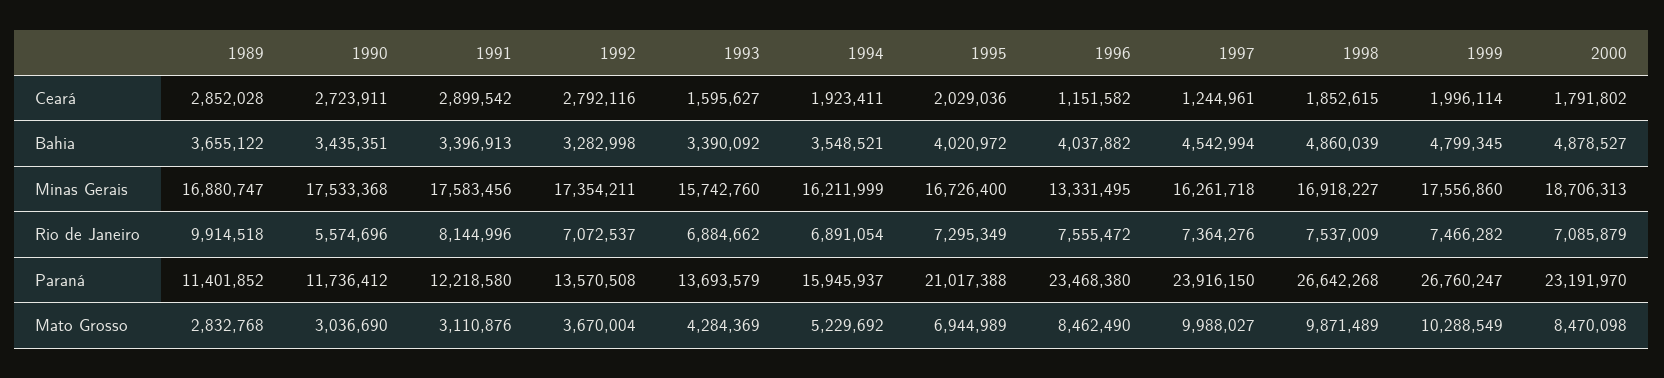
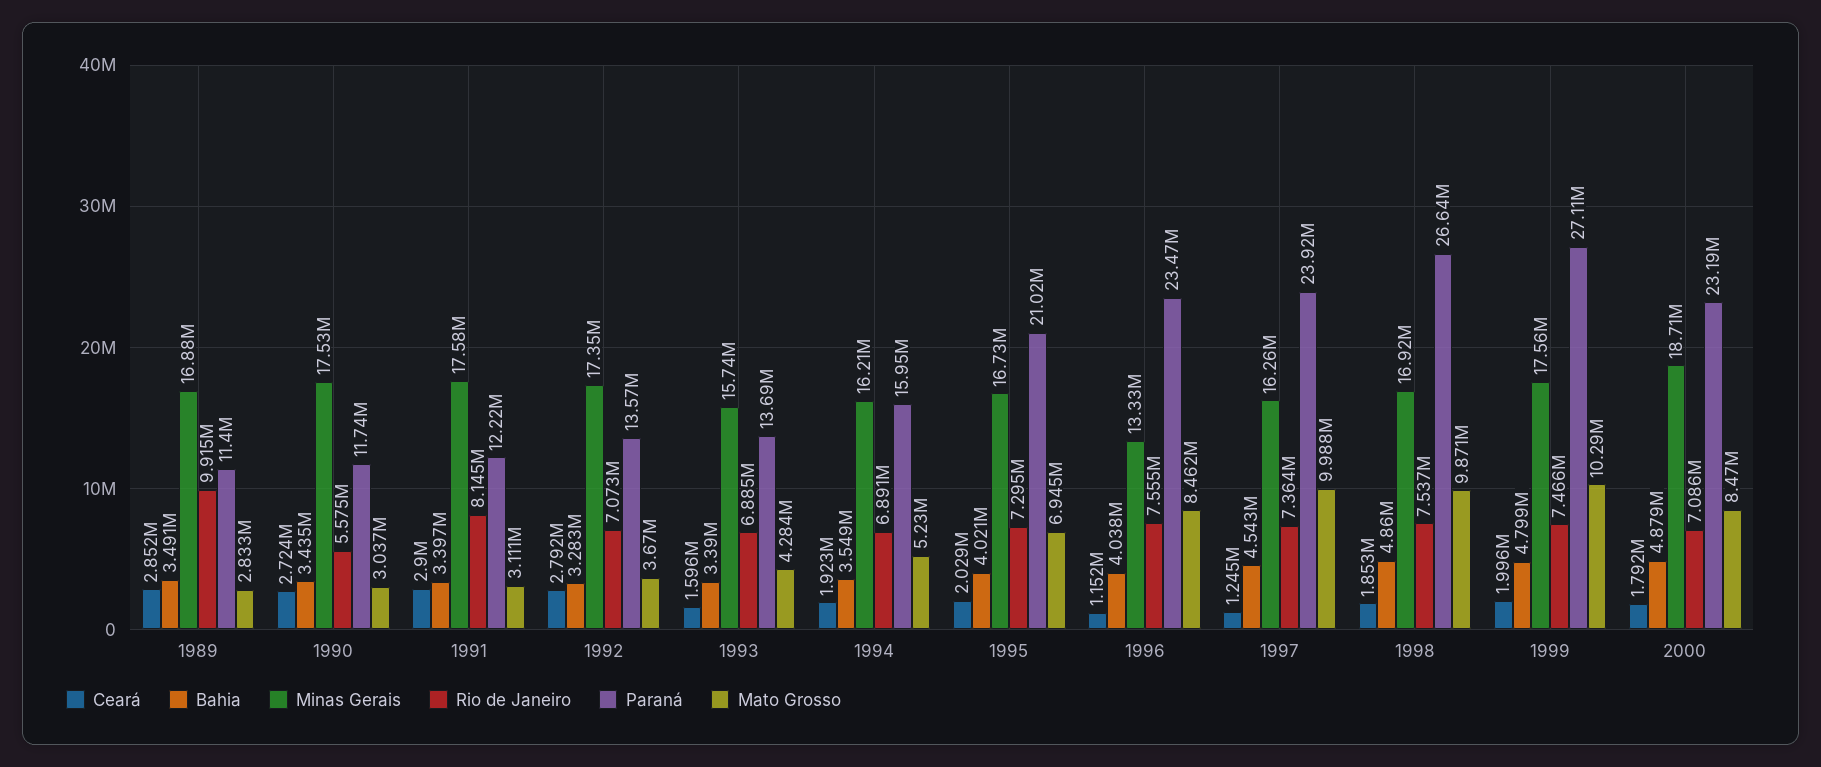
Bahia, 1989: 3655122 -> 3491000
Paraná, 1999: 26760247 -> 27110000

